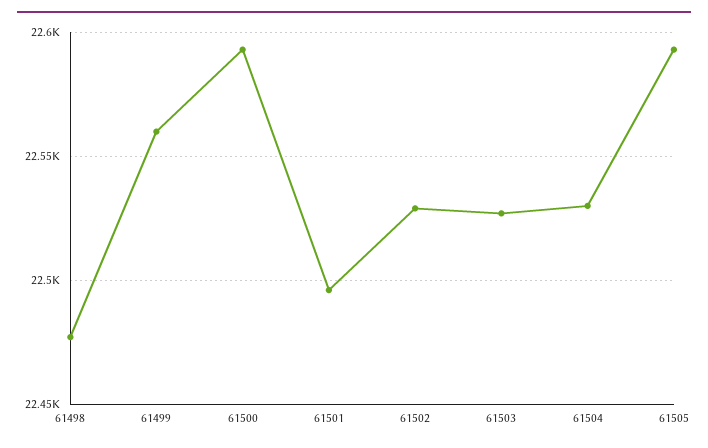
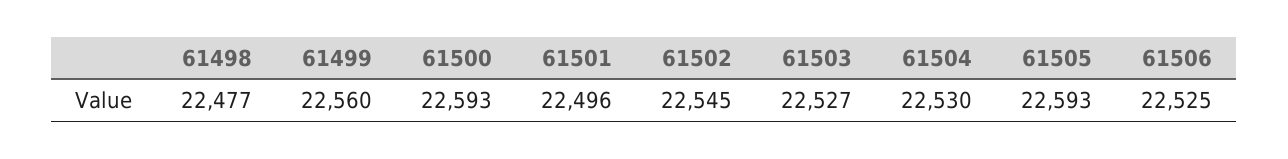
61502: 22530 -> 22545
61506: none -> 22525

